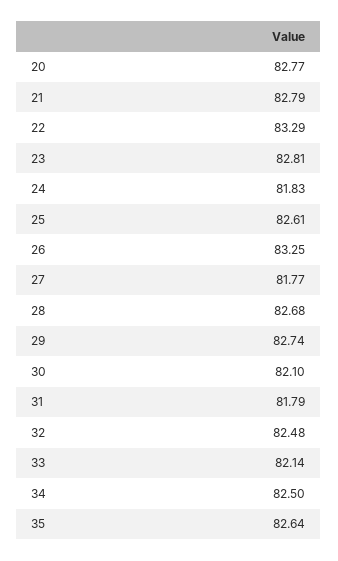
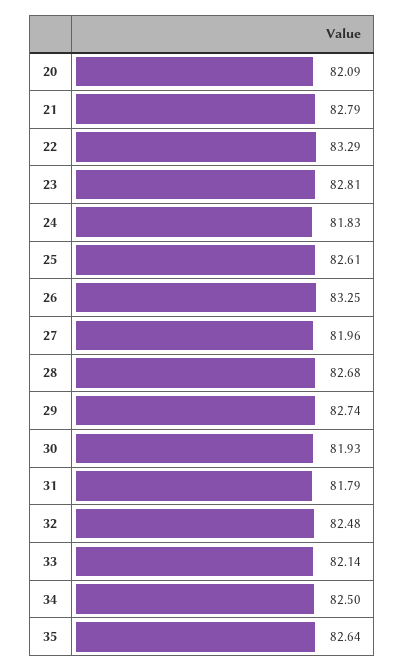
20: 82.77 -> 82.09
27: 81.77 -> 81.96
30: 82.1 -> 81.93

